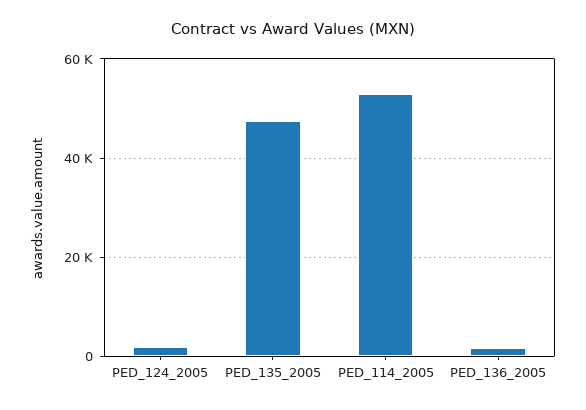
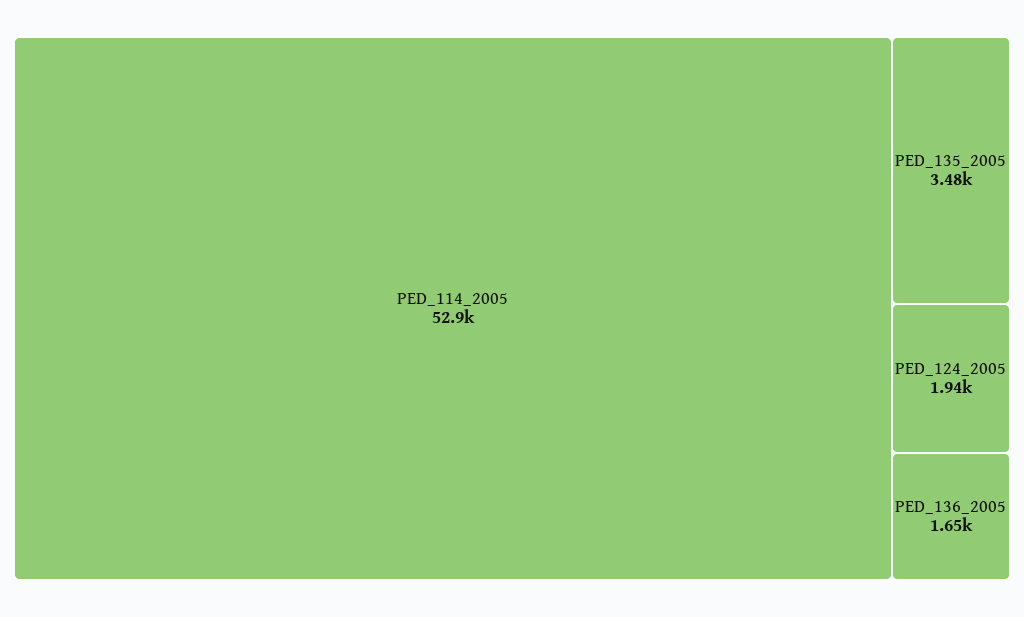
PED_135_2005: 48000 -> 3480

